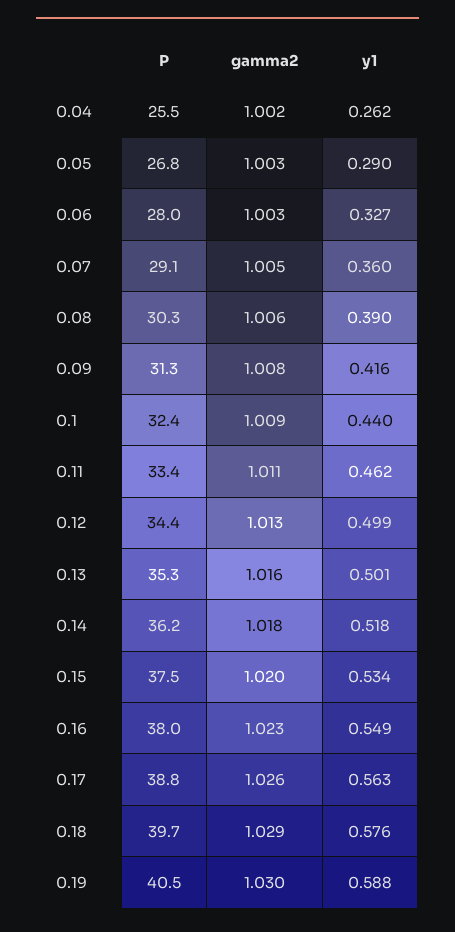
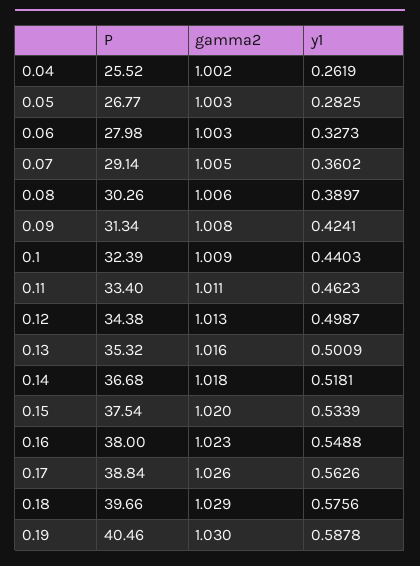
y1, 0.05: 0.29 -> 0.2825
y1, 0.09: 0.416 -> 0.4241
P, 0.14: 36.2 -> 36.68

